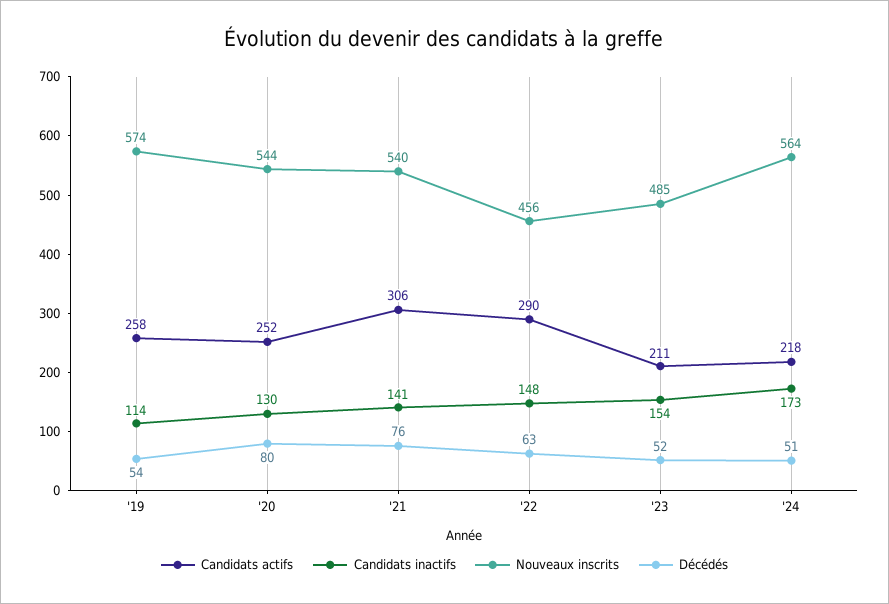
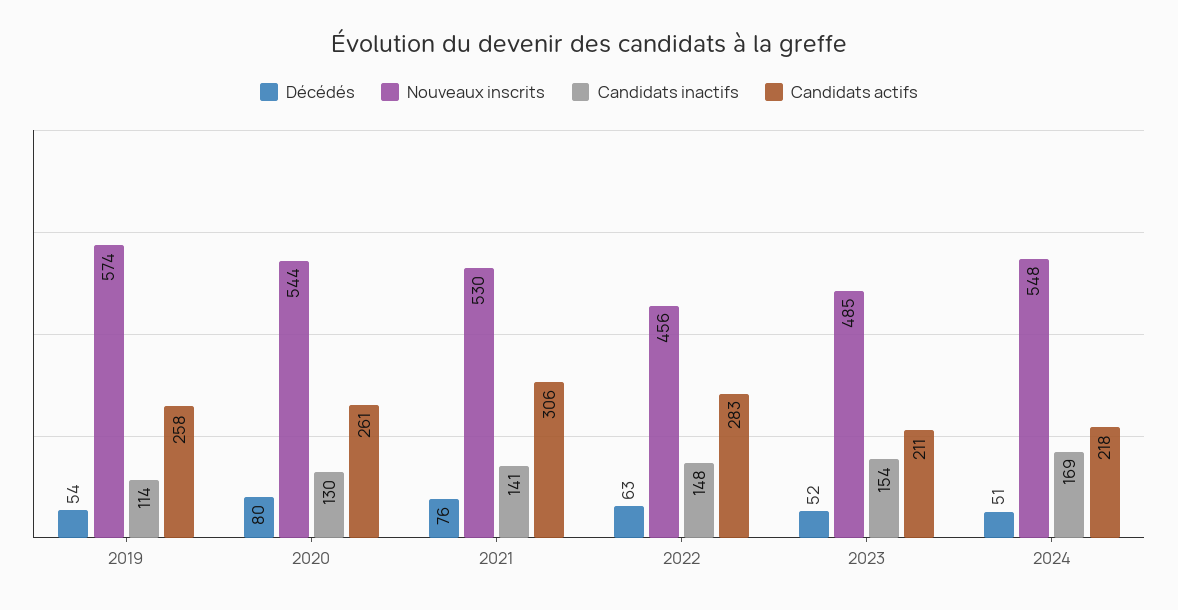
Candidats actifs, '20: 252 -> 261
Nouveaux inscrits, '21: 540 -> 530
Candidats actifs, '22: 290 -> 283
Candidats inactifs, '24: 173 -> 169
Nouveaux inscrits, '24: 564 -> 548

